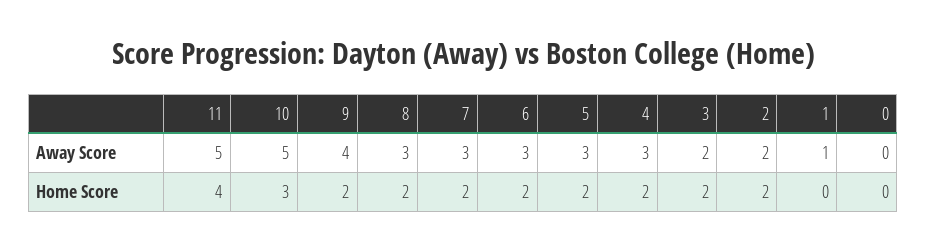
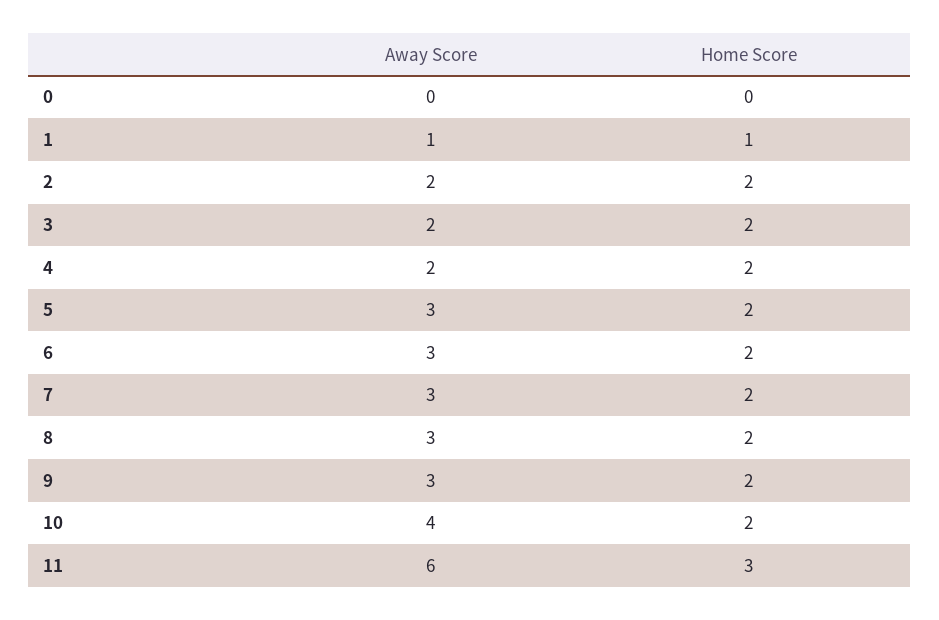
11, Away Score: 5 -> 6
10, Away Score: 5 -> 4
9, Away Score: 4 -> 3
4, Away Score: 3 -> 2
11, Home Score: 4 -> 3
10, Home Score: 3 -> 2
1, Home Score: 0 -> 1

